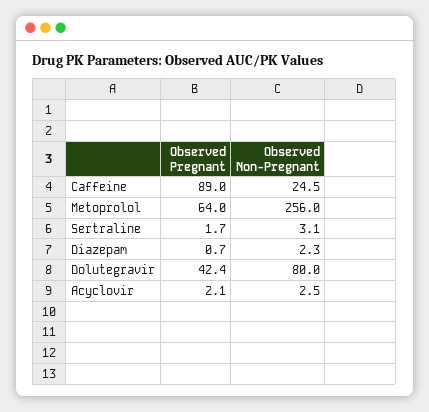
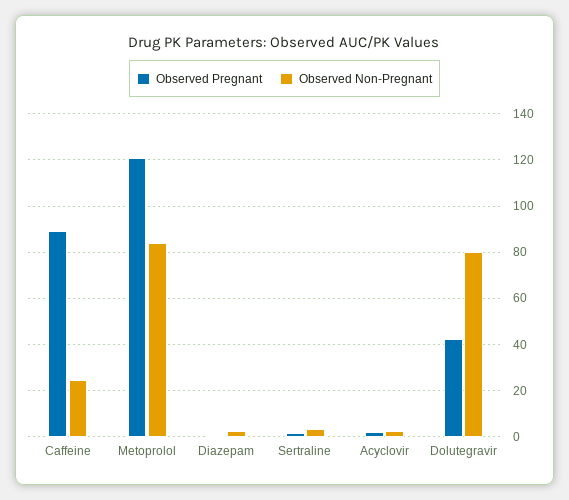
Observed Pregnant, Metoprolol: 64 -> 120
Observed Non-Pregnant, Metoprolol: 256 -> 85

